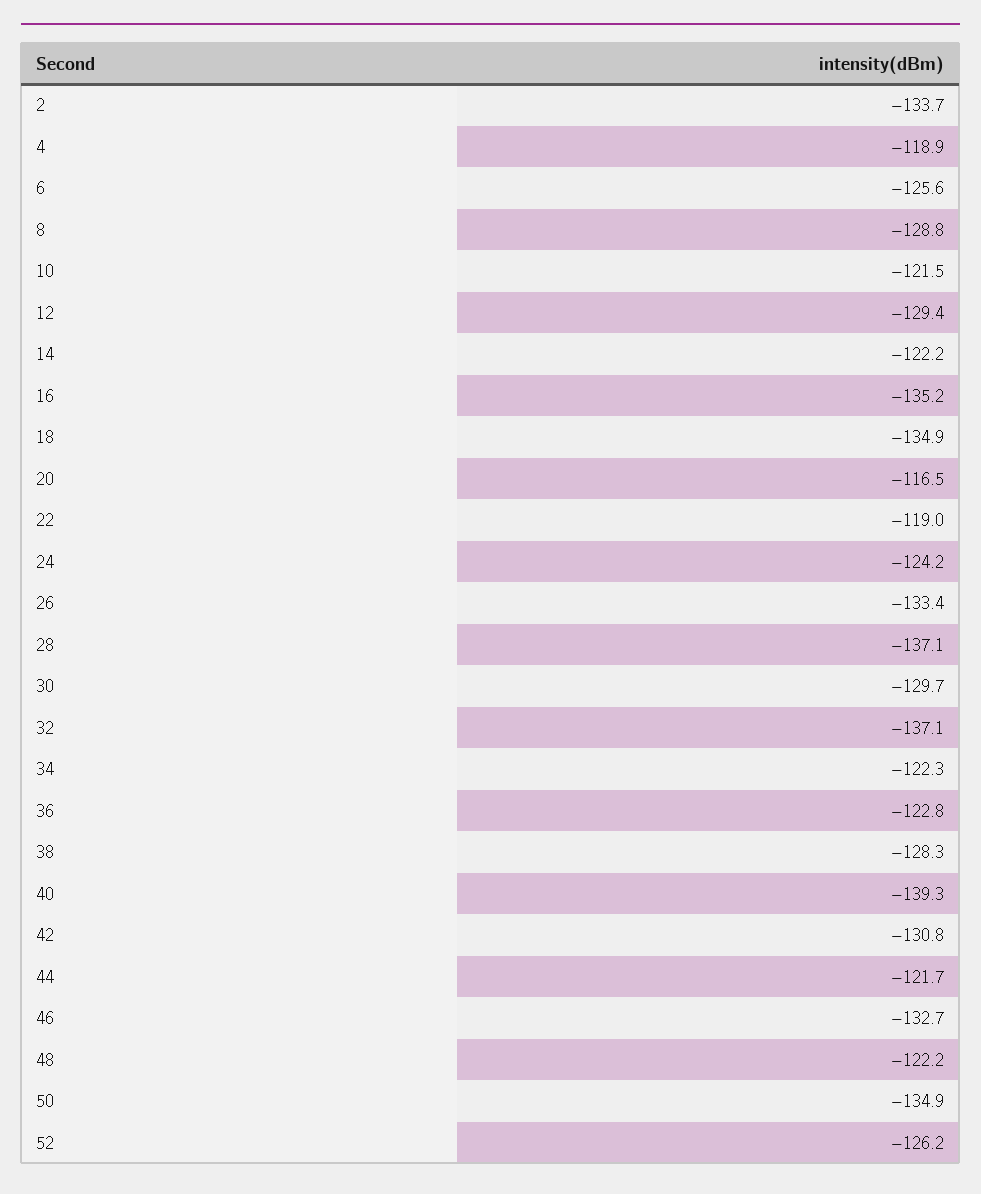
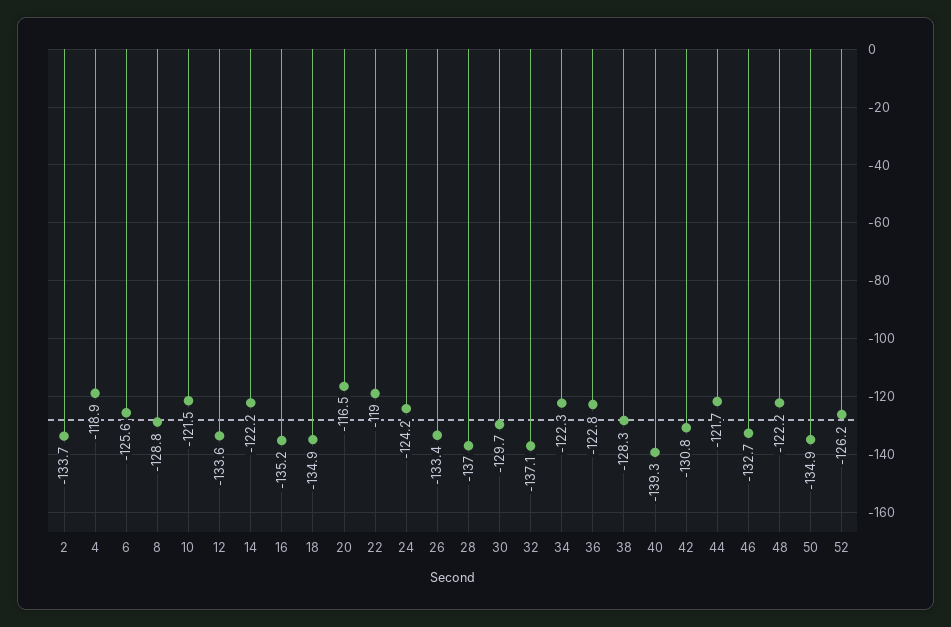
12: -129.4 -> -133.6
28: -137.1 -> -137

